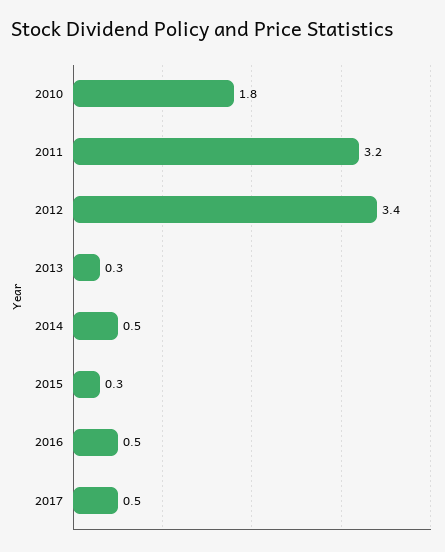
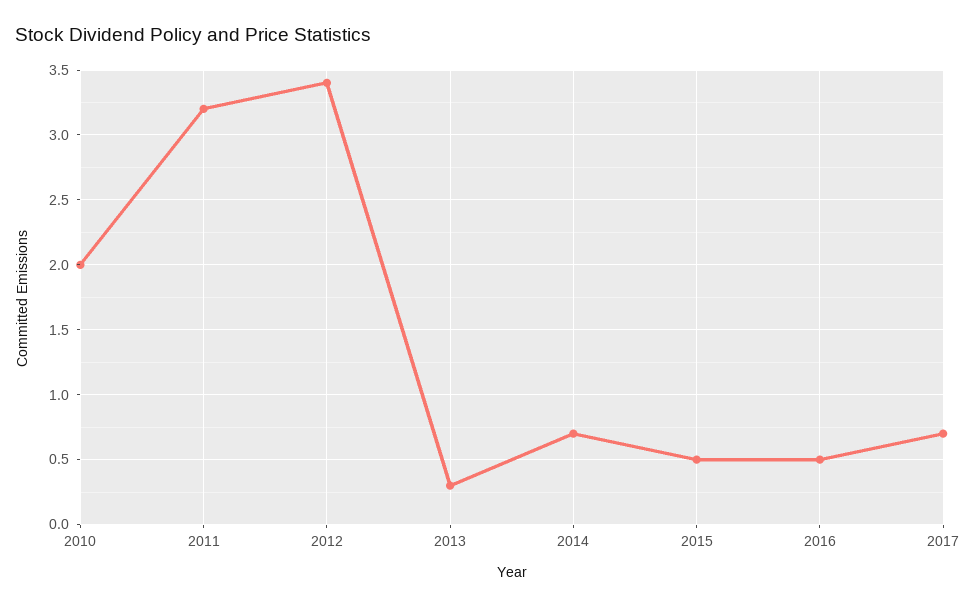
2010: 1.8 -> 2
2014: 0.5 -> 0.7
2015: 0.3 -> 0.5
2017: 0.5 -> 0.7

